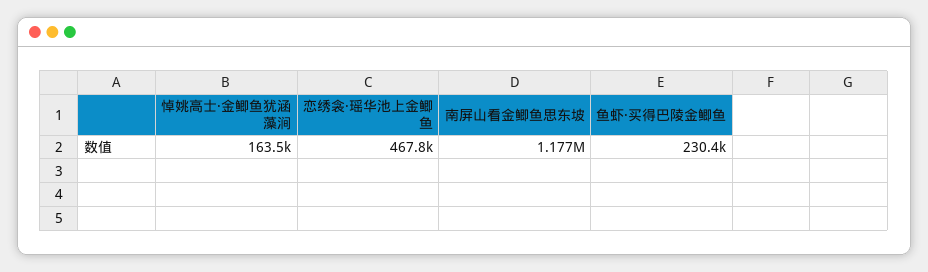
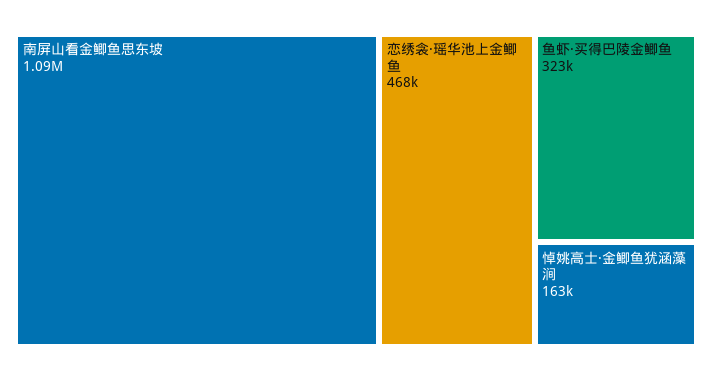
南屏山看金鲫鱼思东坡: 1177000 -> 1090000
鱼虾·买得巴陵金鲫鱼: 230400 -> 323000

